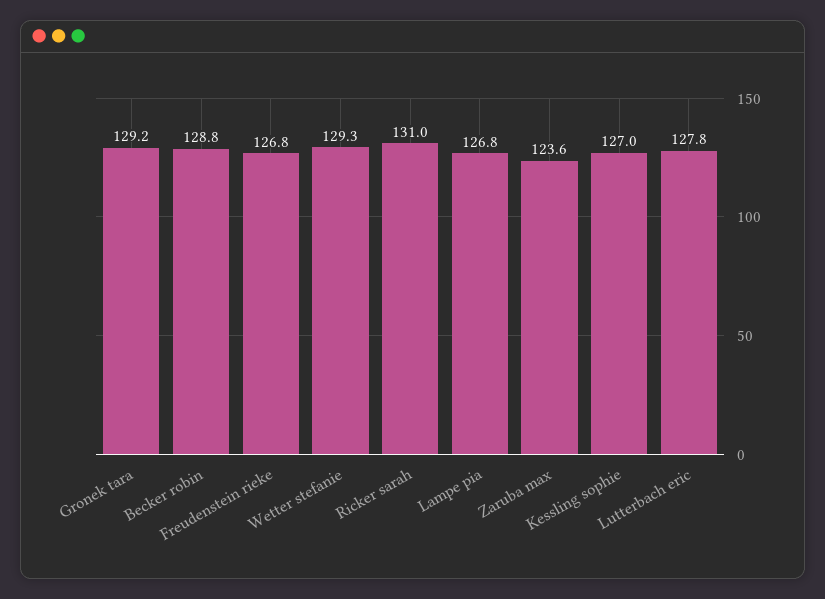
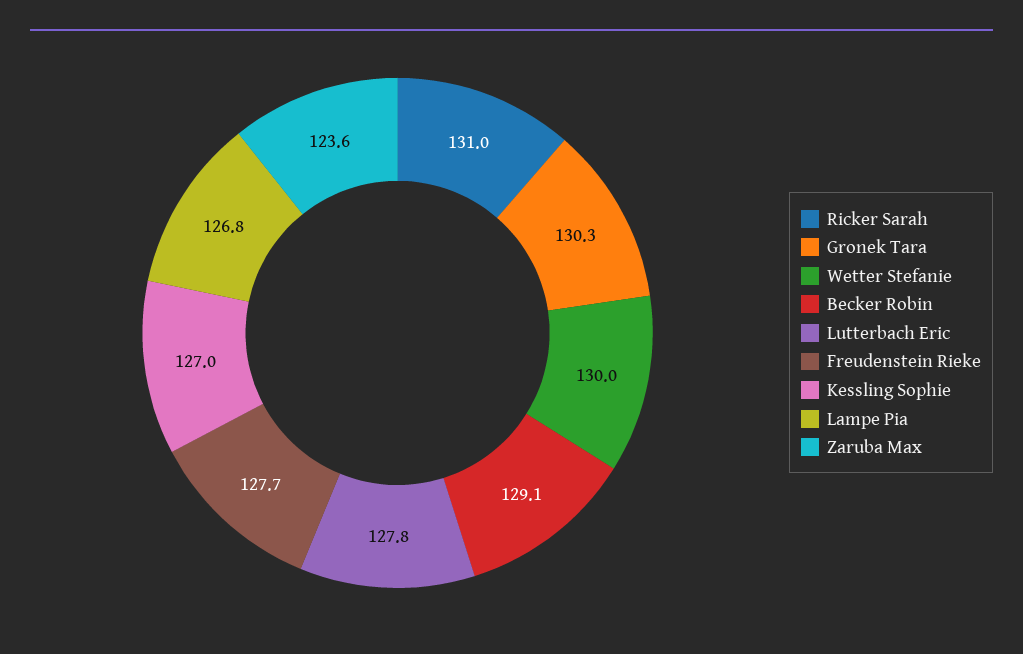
Gronek tara: 129.2 -> 130.3
Becker robin: 128.8 -> 129.1
Freudenstein rieke: 126.8 -> 127.7
Wetter stefanie: 129.3 -> 130

